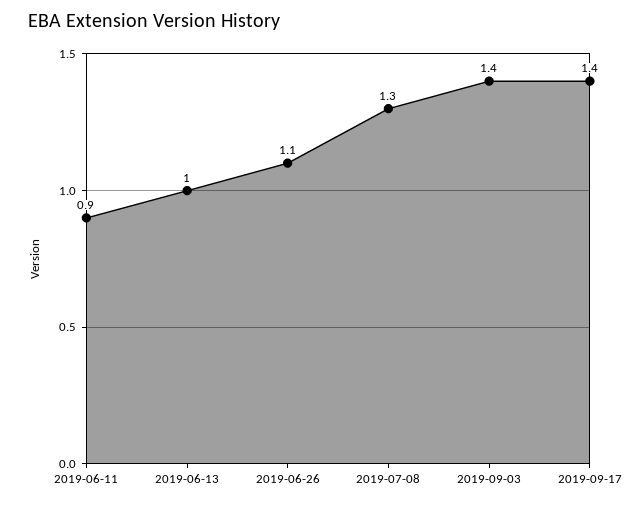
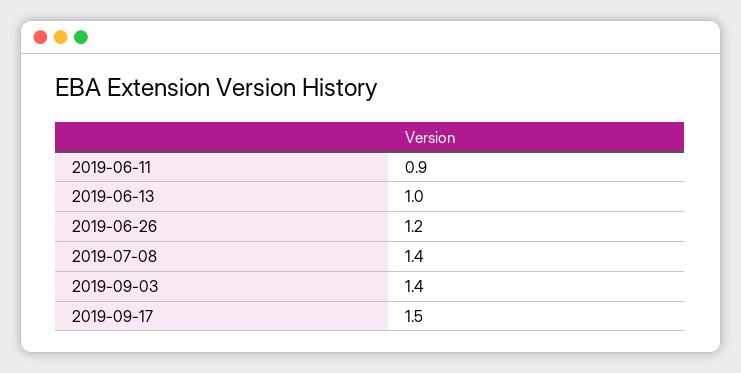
2019-06-26: 1.1 -> 1.2
2019-07-08: 1.3 -> 1.4
2019-09-17: 1.4 -> 1.5

